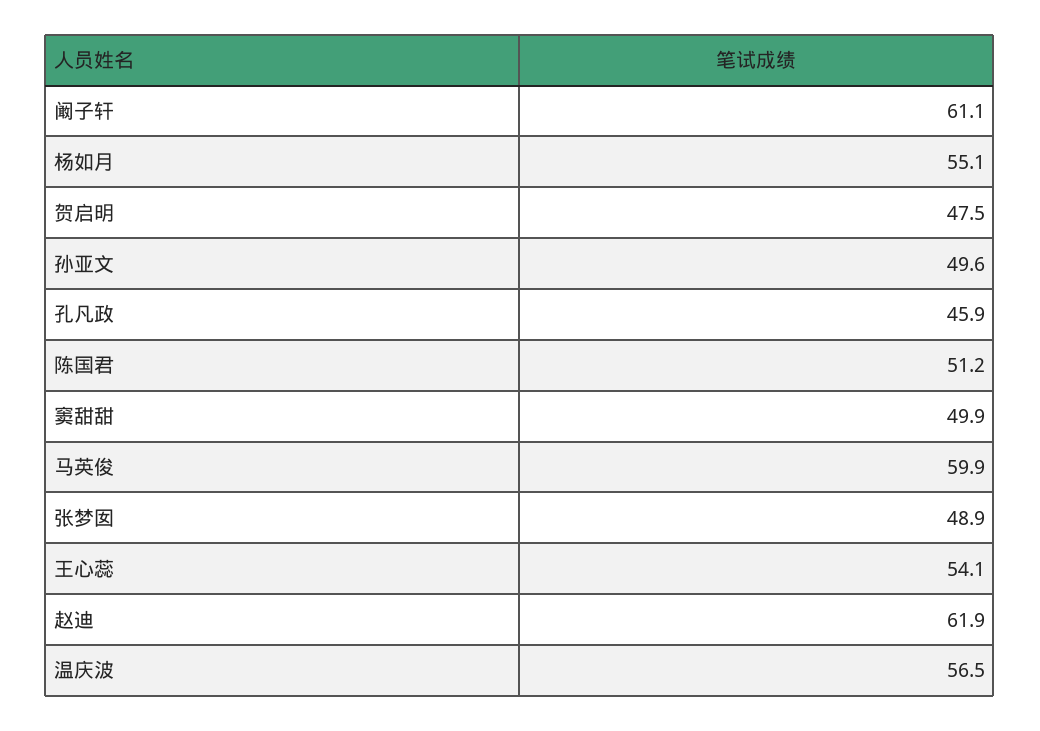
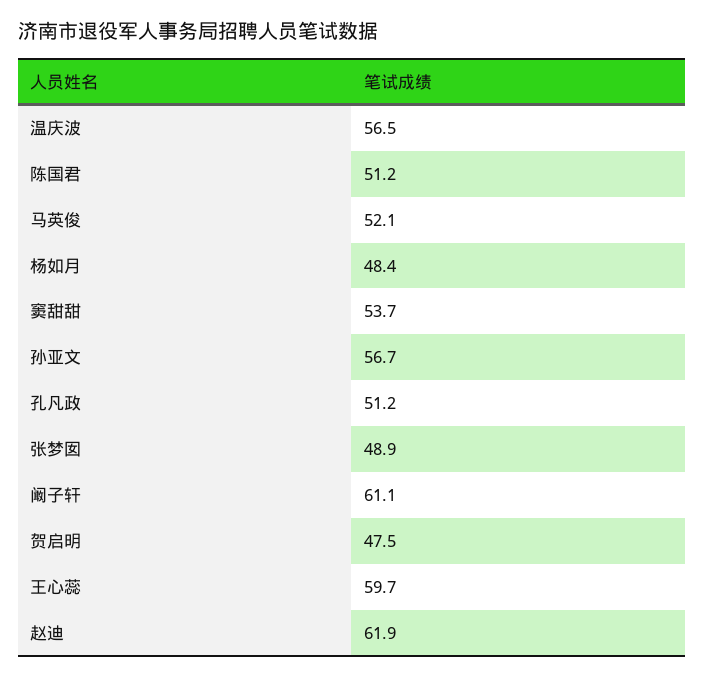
杨如月: 55.1 -> 48.4
孙亚文: 49.6 -> 56.7
孔凡政: 45.9 -> 51.2
窦甜甜: 49.9 -> 53.7
马英俊: 59.9 -> 52.1
王心蕊: 54.1 -> 59.7

